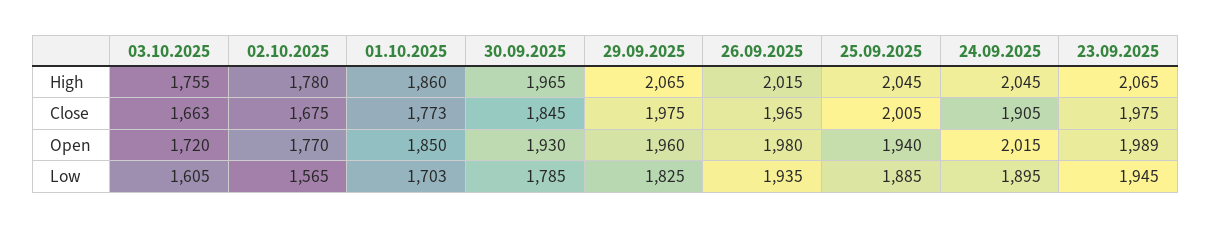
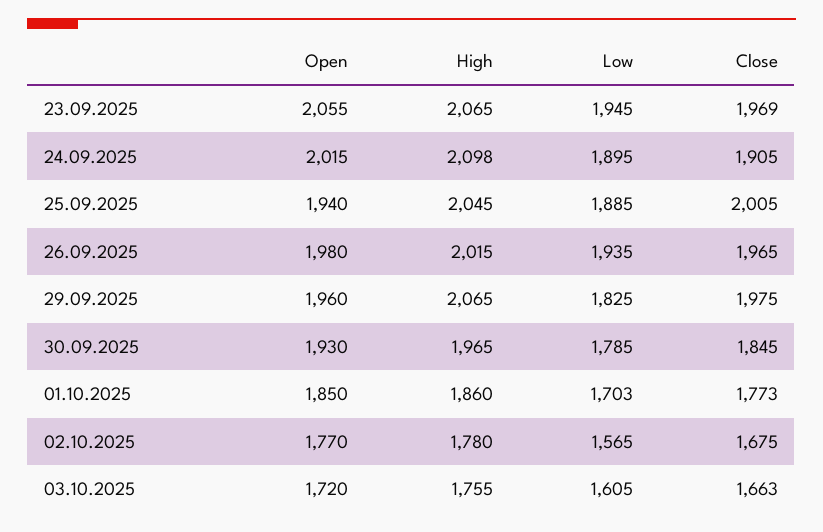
24.09.2025, High: 2045 -> 2098
23.09.2025, Close: 1975 -> 1969
23.09.2025, Open: 1989 -> 2055

